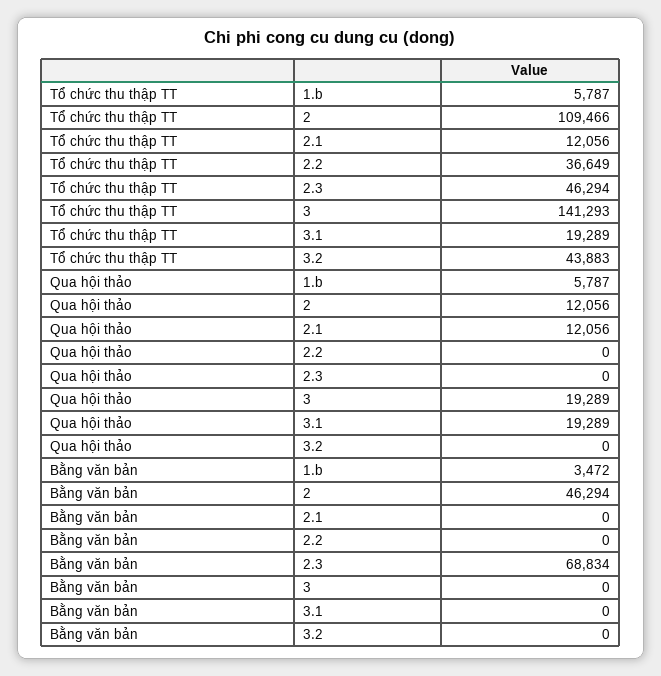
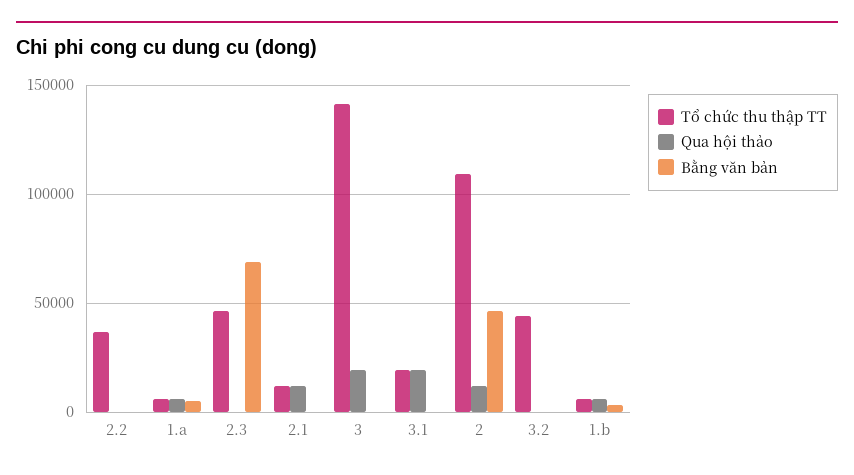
Tổ chức thu thập TT, 1.a: none -> 5000
Qua hội thảo, 1.a: none -> 5000
Bằng văn bản, 1.a: none -> 5000

